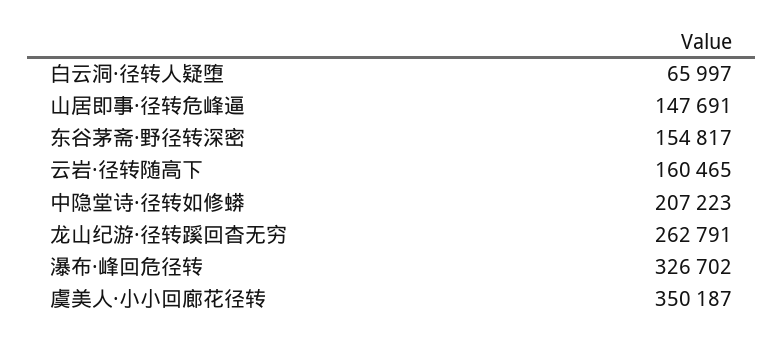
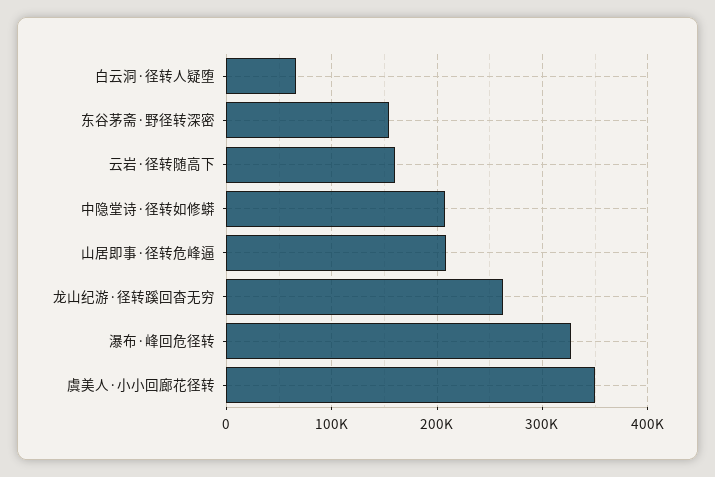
山居即事·径转危峰逼: 147691 -> 210000

